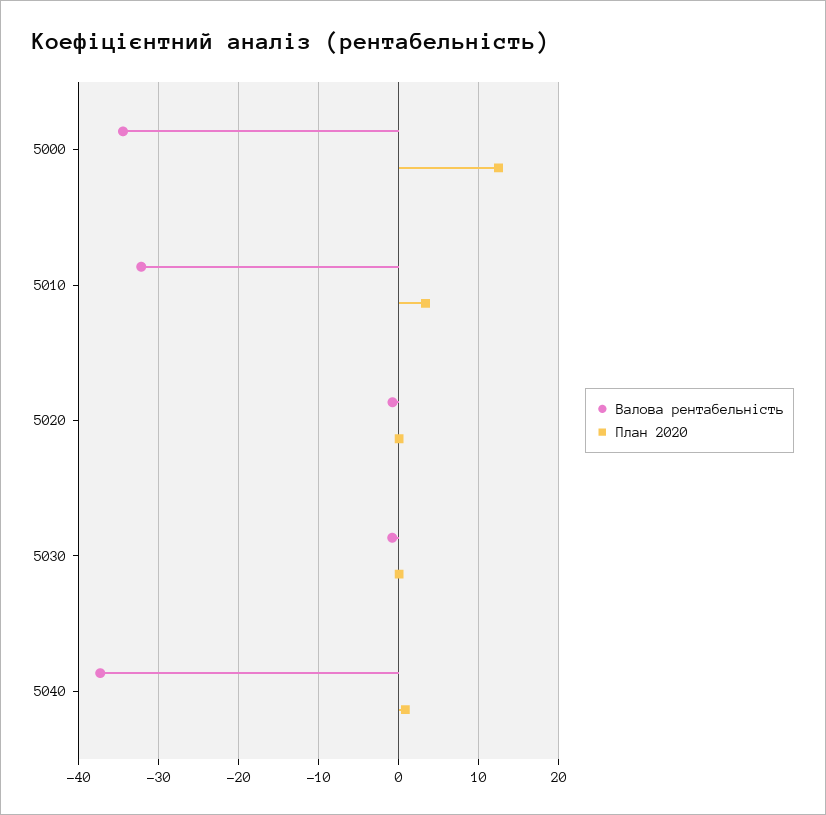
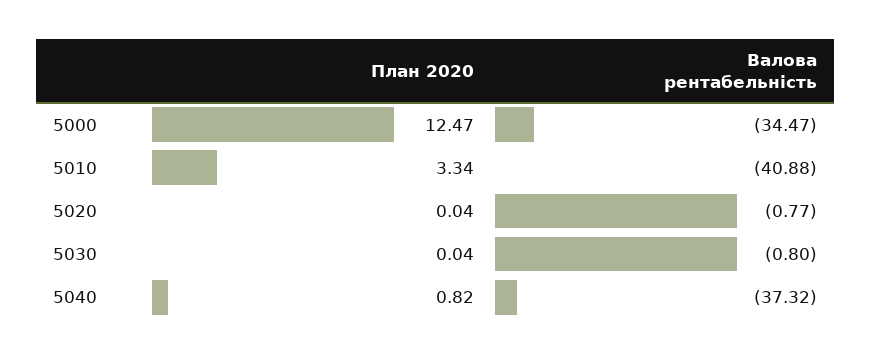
Валова рентабельність, 5010: -32 -> -40.88

